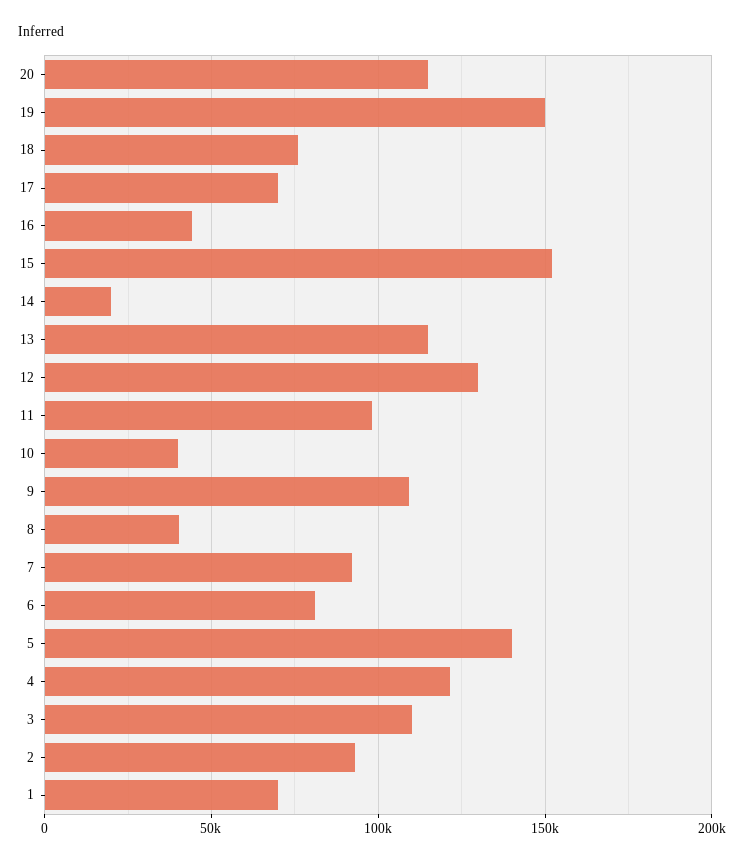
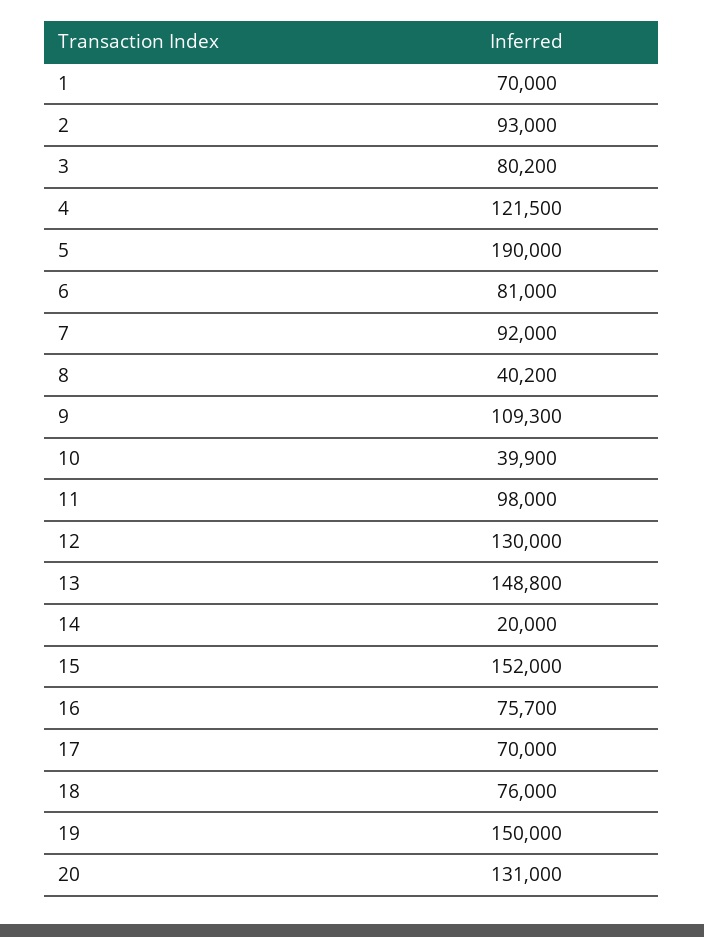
20: 115000 -> 131000
16: 45000 -> 75700
13: 115000 -> 148800
5: 140000 -> 190000
3: 110000 -> 80200

